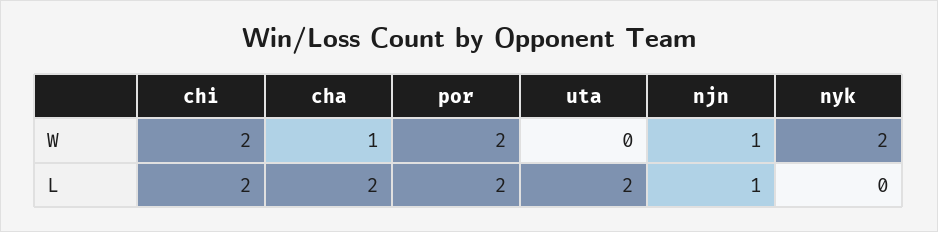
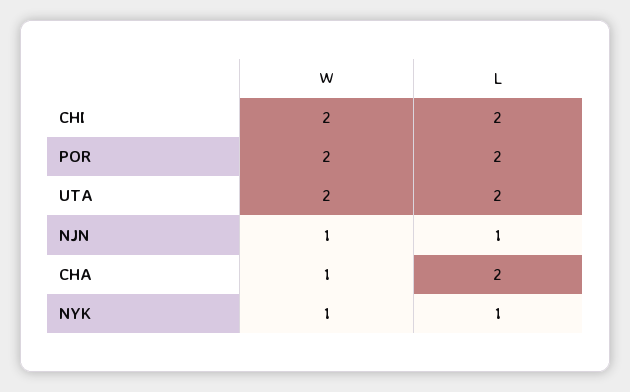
uta, W: 0 -> 2
nyk, W: 2 -> 1
nyk, L: 0 -> 1

